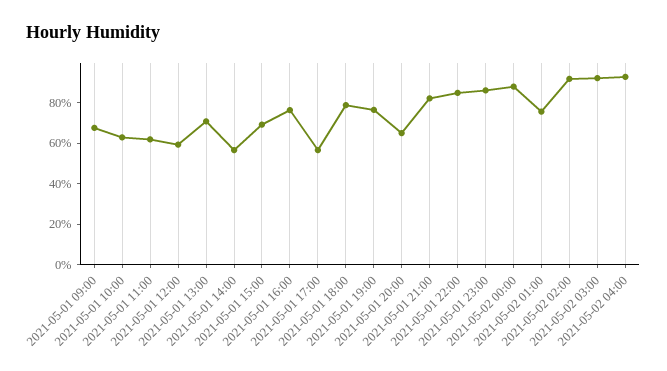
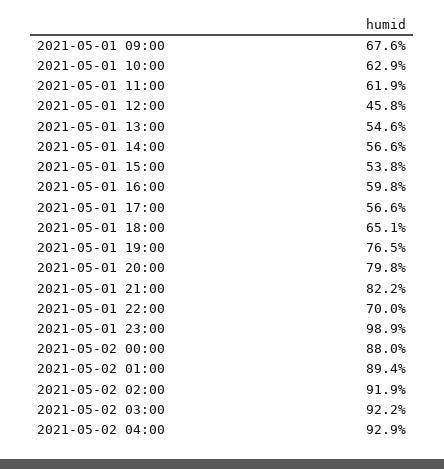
2021-05-01 12:00: 60 -> 45.8
2021-05-01 13:00: 70 -> 54.6
2021-05-01 15:00: 70 -> 53.8
2021-05-01 16:00: 75 -> 59.8
2021-05-01 18:00: 80 -> 65.1
2021-05-01 20:00: 65 -> 79.8
2021-05-01 22:00: 85 -> 70
2021-05-01 23:00: 85 -> 98.9
2021-05-02 01:00: 75 -> 89.4

